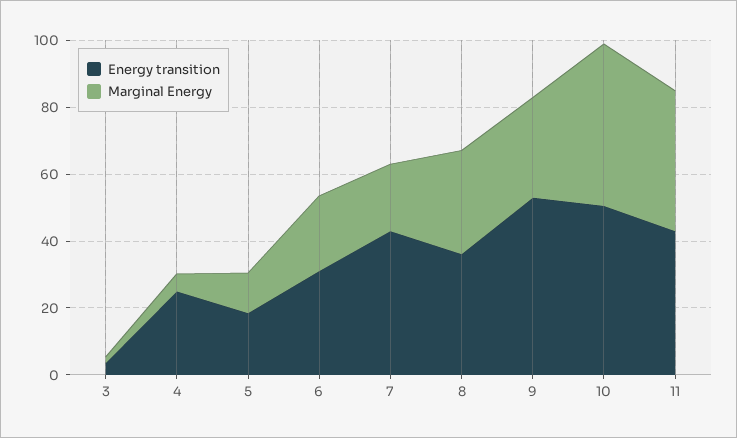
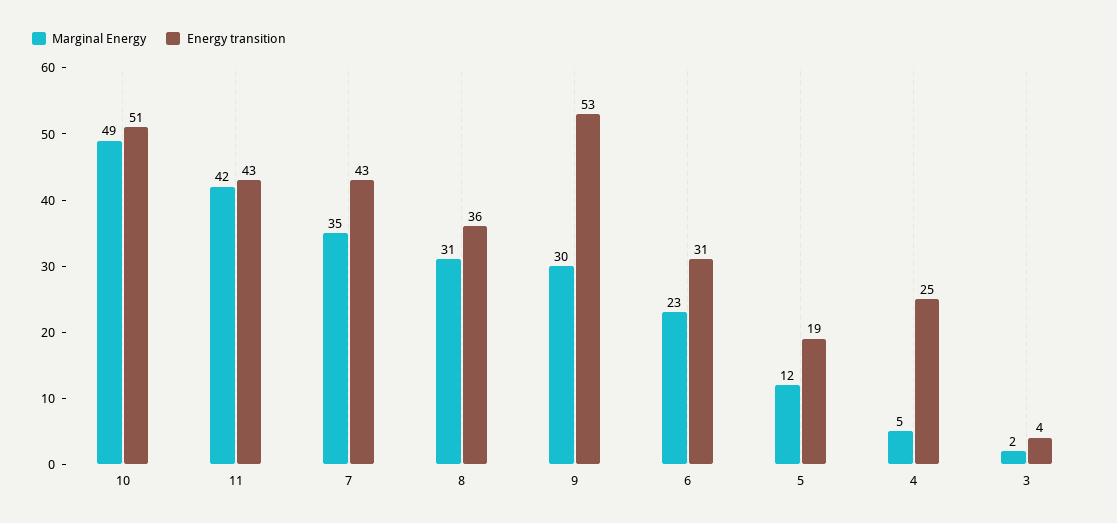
Marginal Energy, 7: 20 -> 35

